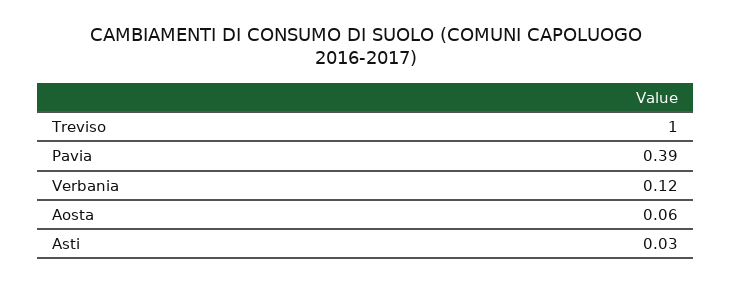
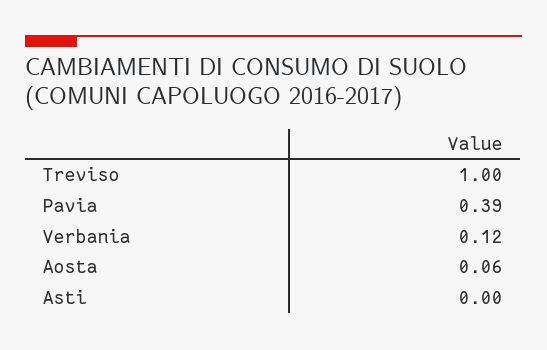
Asti: 0.03 -> 0

